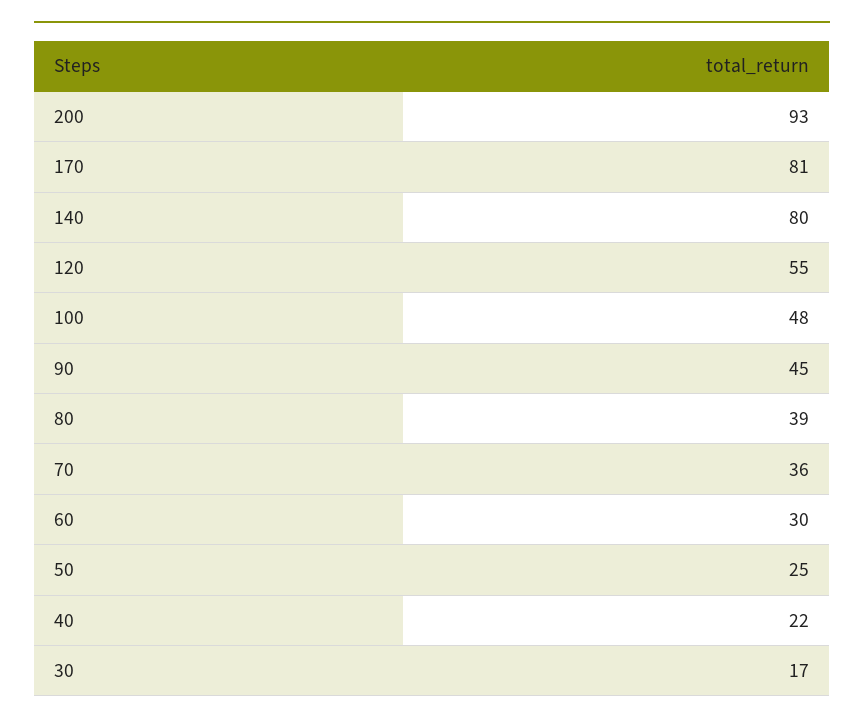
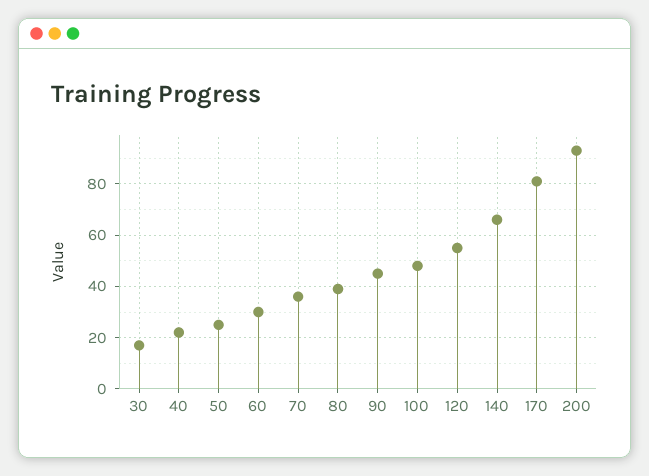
140: 80 -> 65

